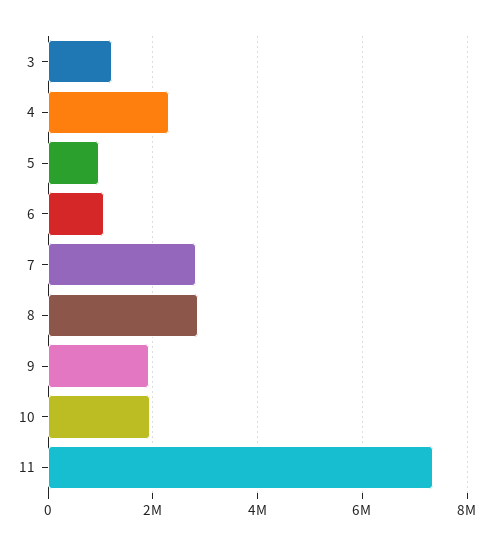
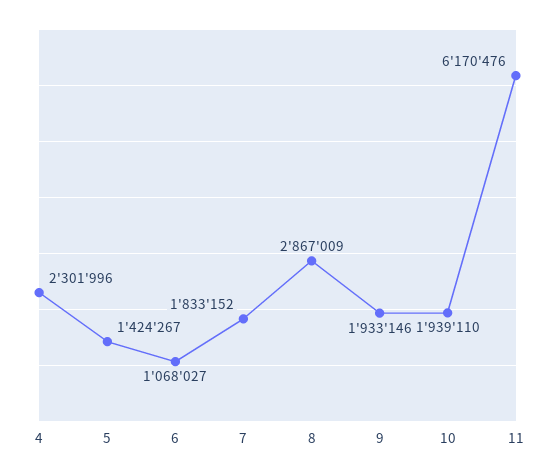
3: 1200000 -> none
5: 1000000 -> 1424267
7: 2800000 -> 1833152
11: 7400000 -> 6170476

